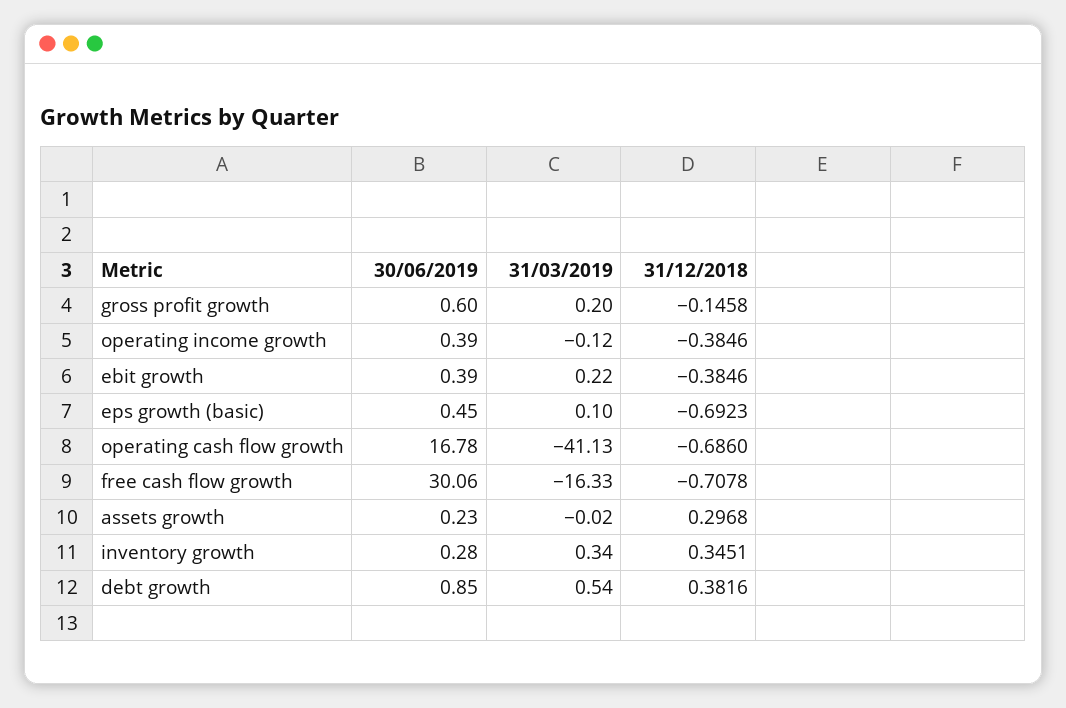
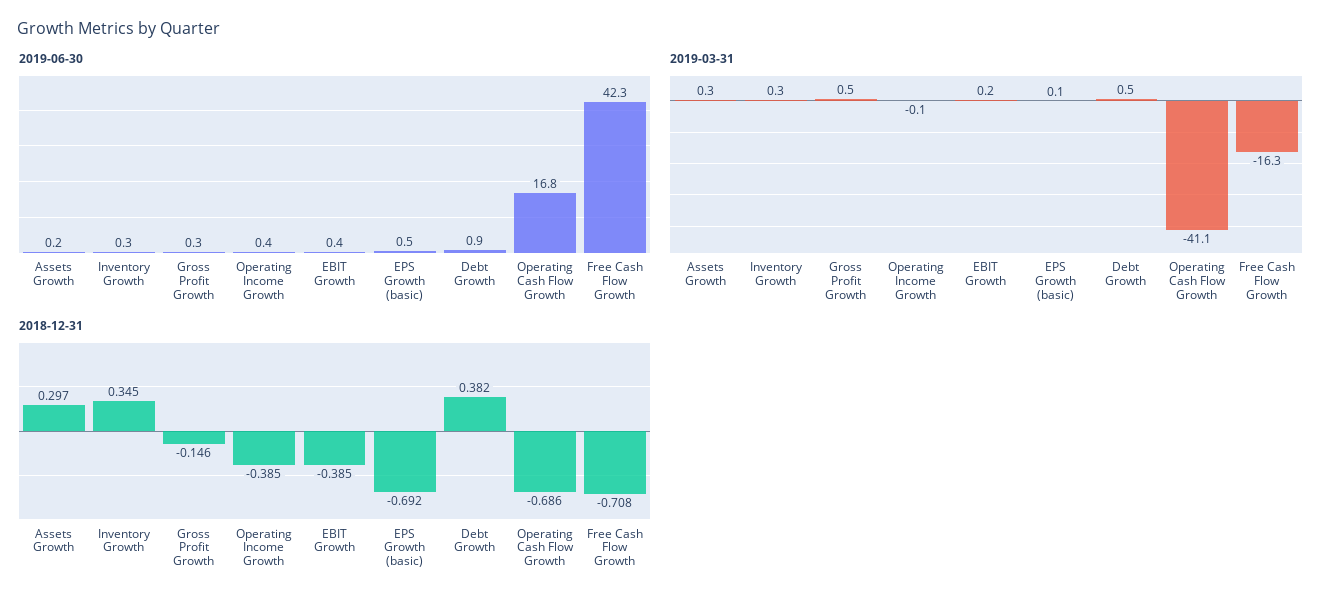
30/06/2019, gross profit growth: 0.6 -> 0.3
31/03/2019, gross profit growth: 0.2 -> 0.5
30/06/2019, free cash flow growth: 30.06 -> 42.3
31/03/2019, assets growth: -0.02 -> 0.3

